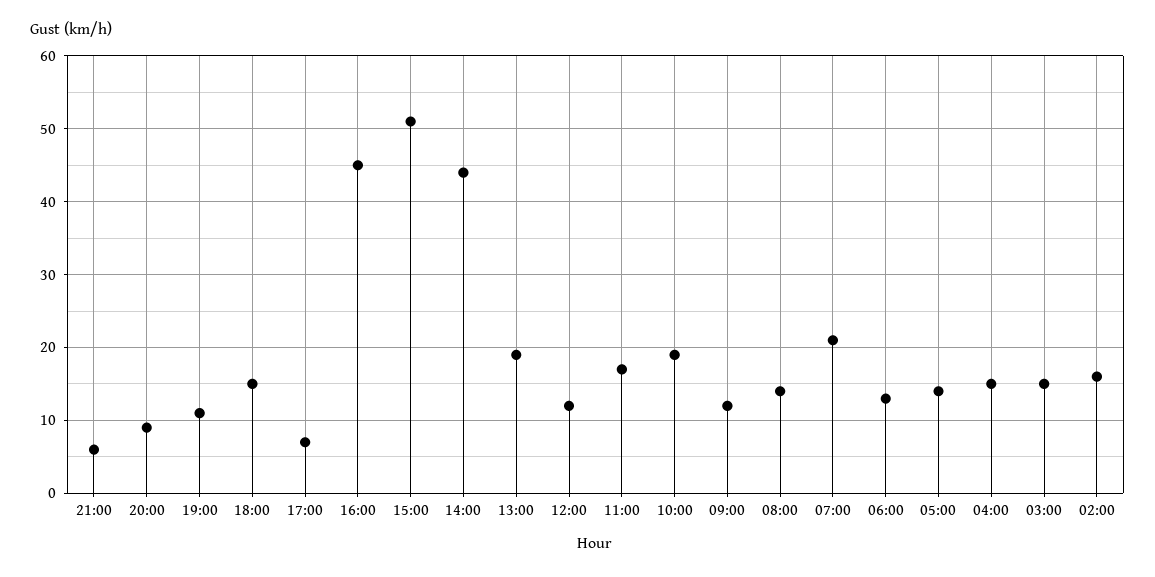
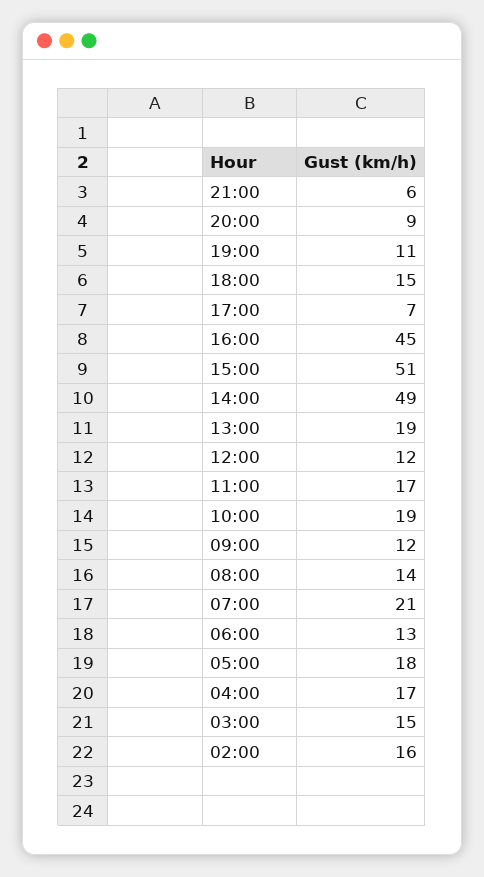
14:00: 44 -> 49
05:00: 14 -> 18
04:00: 15 -> 17

